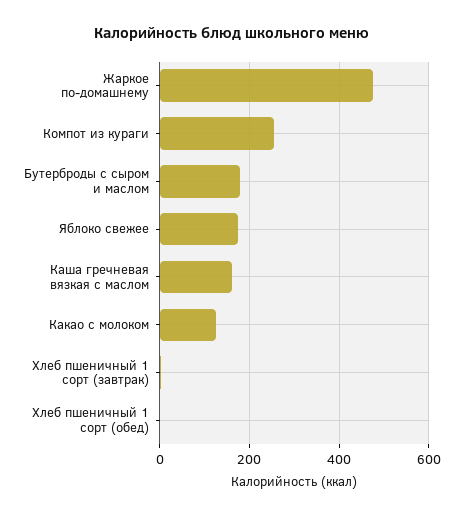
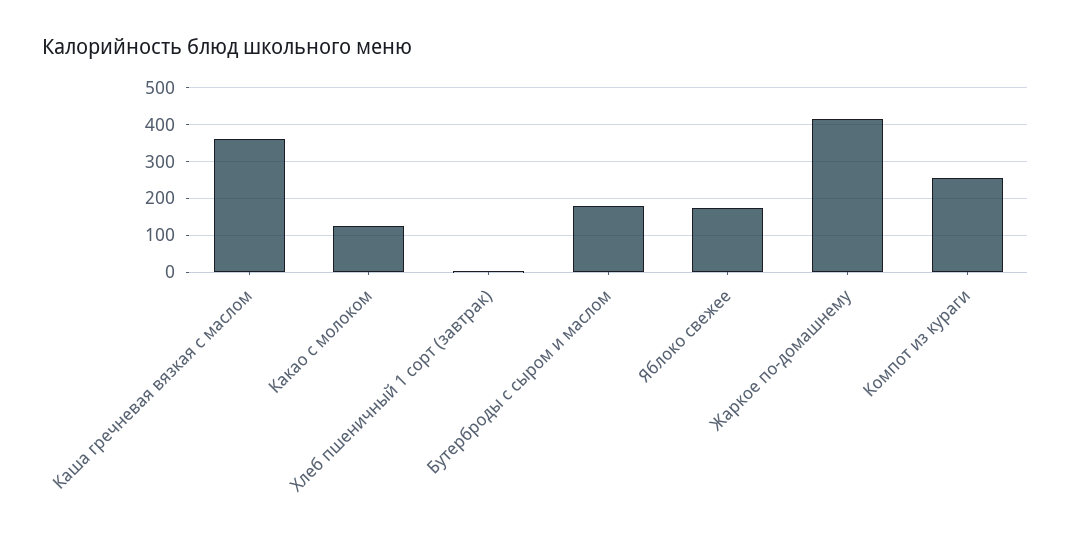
Жаркое по-домашнему: 480 -> 420
Каша гречневая вязкая с маслом: 160 -> 360
Хлеб пшеничный 1 сорт (обед): 0 -> none

